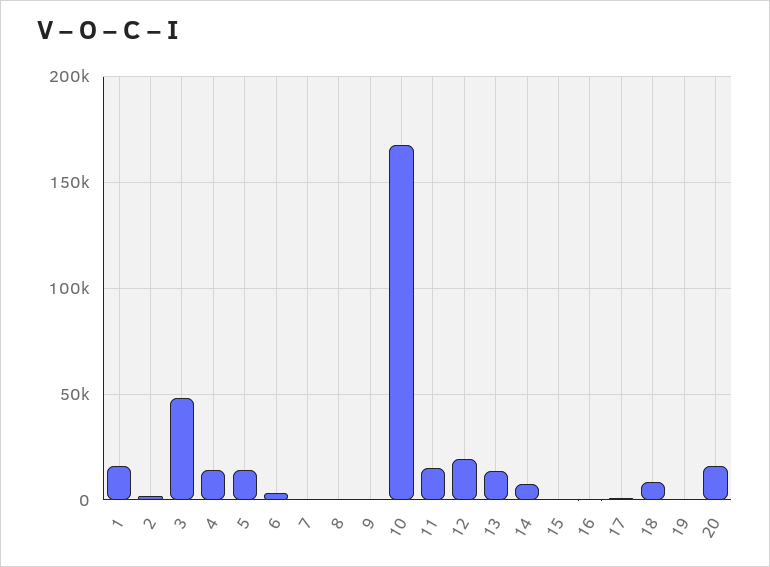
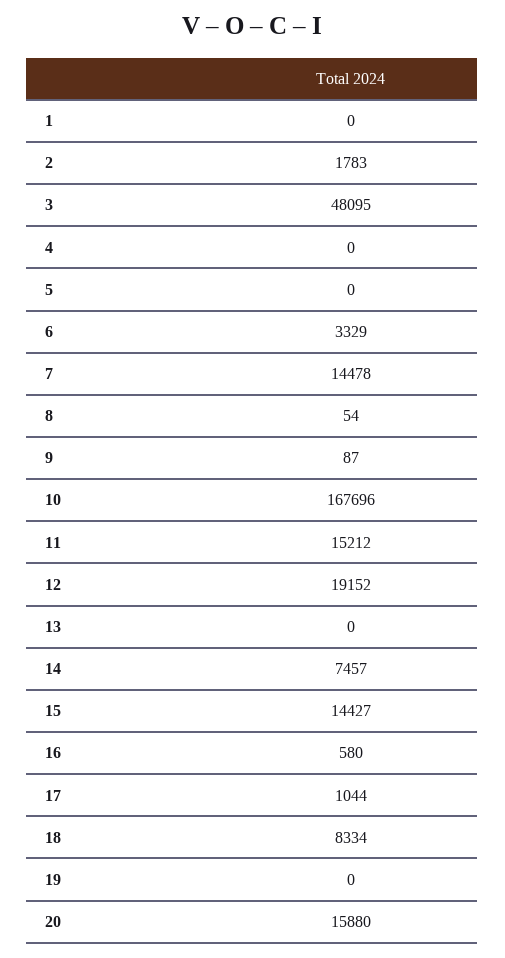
1: 15000 -> 0
4: 15000 -> 0
5: 15000 -> 0
7: 0 -> 14478
13: 15000 -> 0
15: 0 -> 14427

